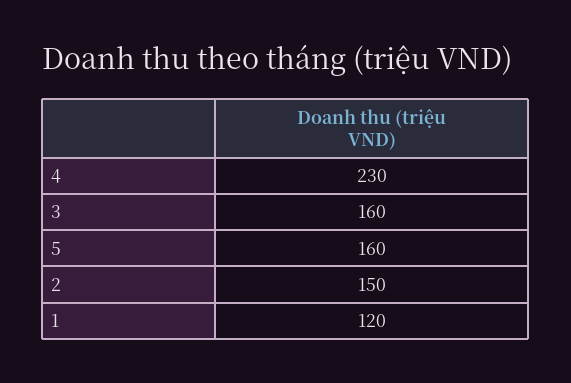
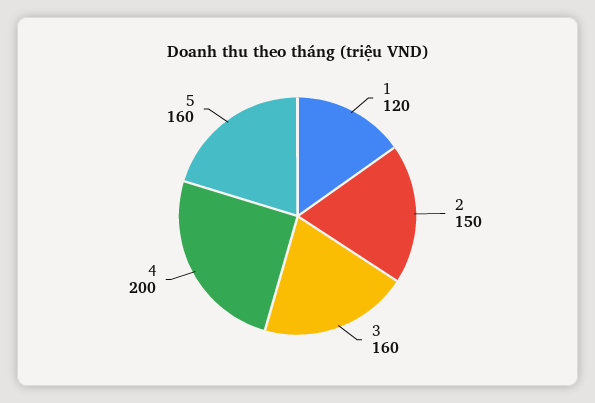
4: 230 -> 200

